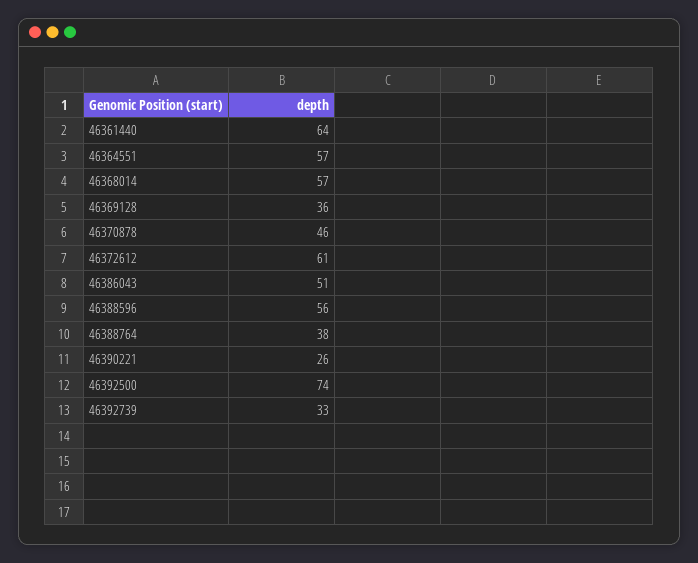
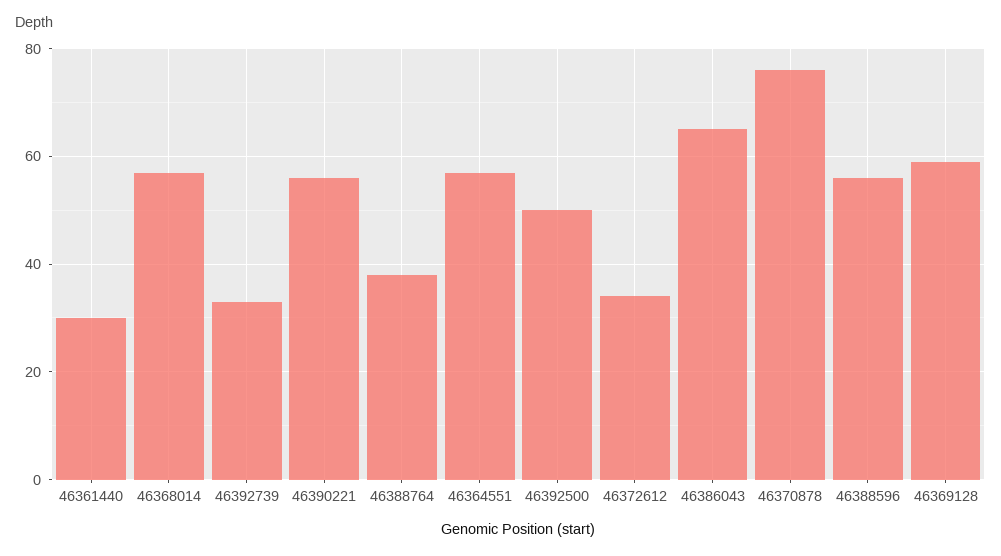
46361440: 64 -> 30
46369128: 36 -> 60
46370878: 46 -> 75
46372612: 61 -> 35
46386043: 51 -> 65
46390221: 26 -> 55
46392500: 74 -> 50

